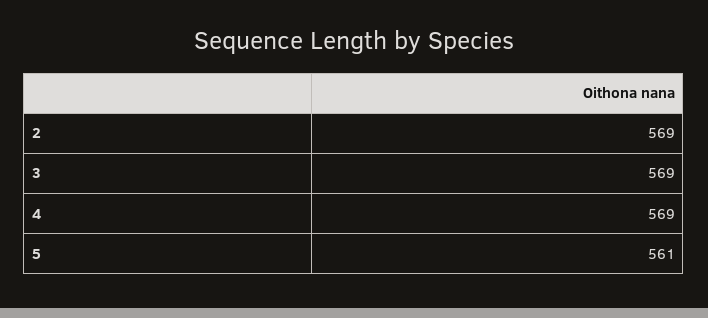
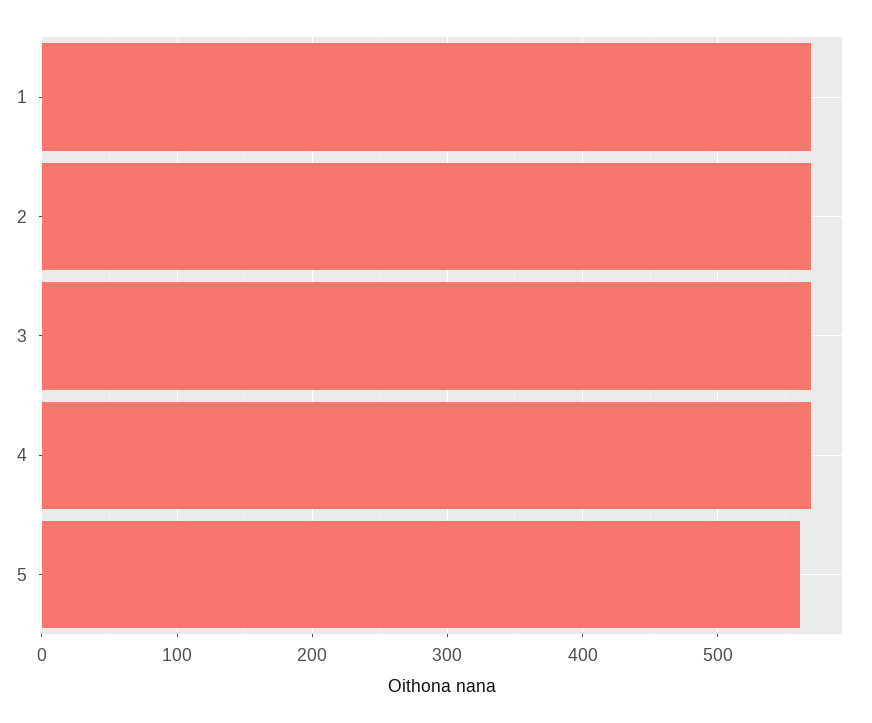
1: none -> 570

